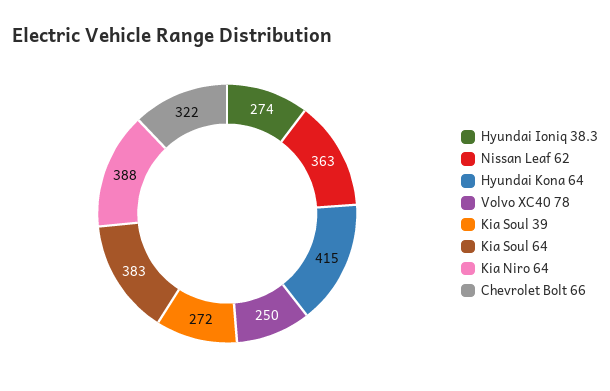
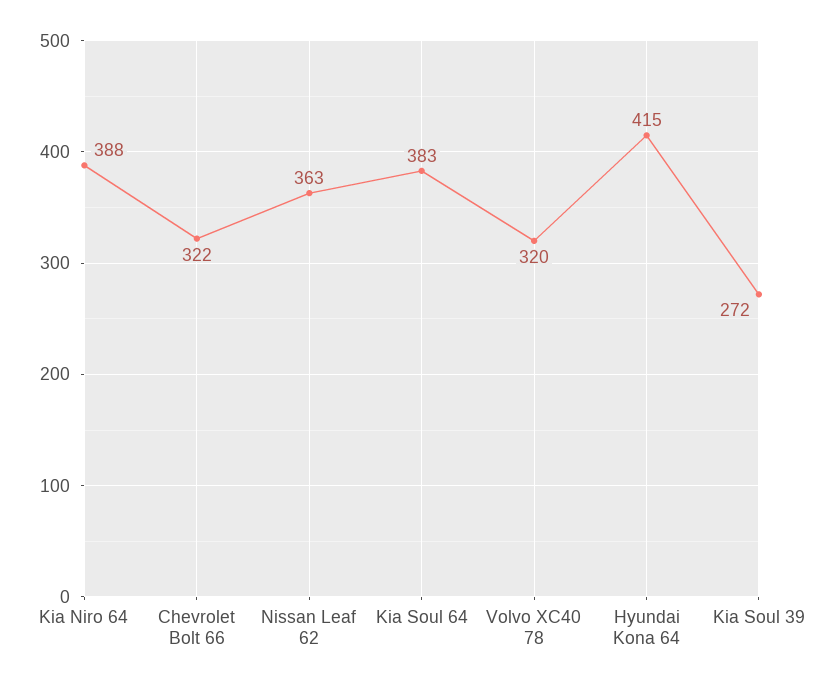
Hyundai Ioniq 38.3: 274 -> none
Volvo XC40 78: 250 -> 320

